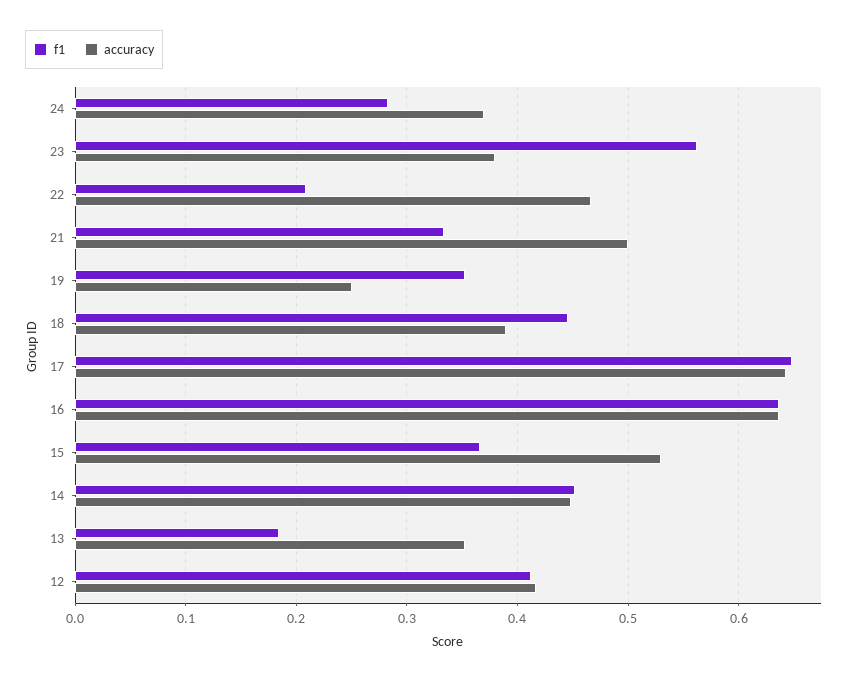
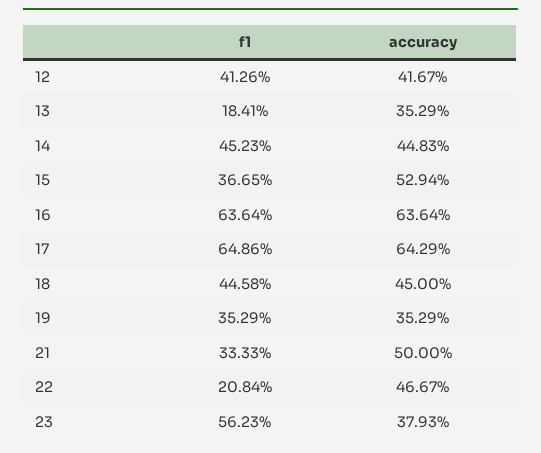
f1, 24: 0.28 -> none
accuracy, 24: 0.37 -> none
accuracy, 19: 0.25 -> 0.3529
accuracy, 18: 0.39 -> 0.45

